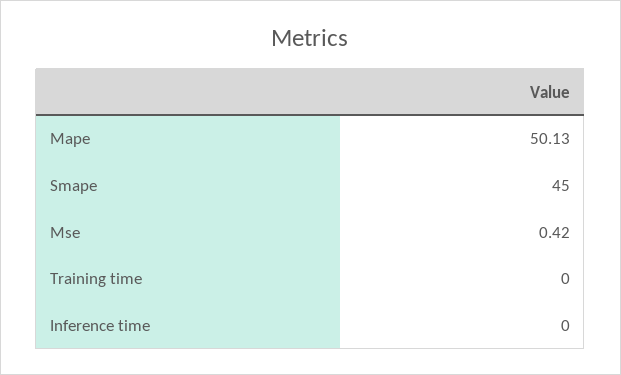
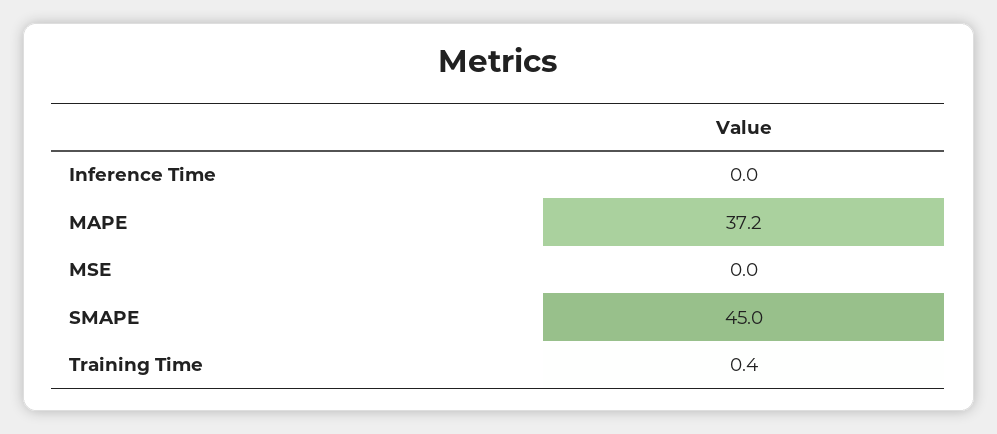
Mape: 50.13 -> 37.2
Mse: 0.42 -> 0
Training time: 0 -> 0.4

